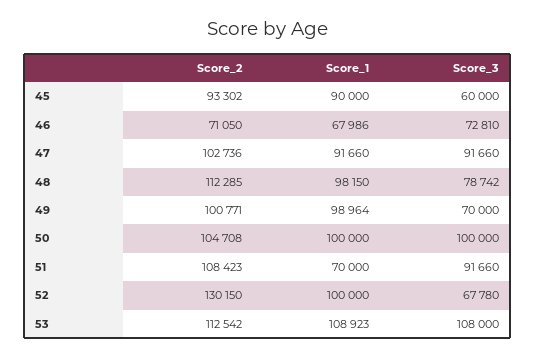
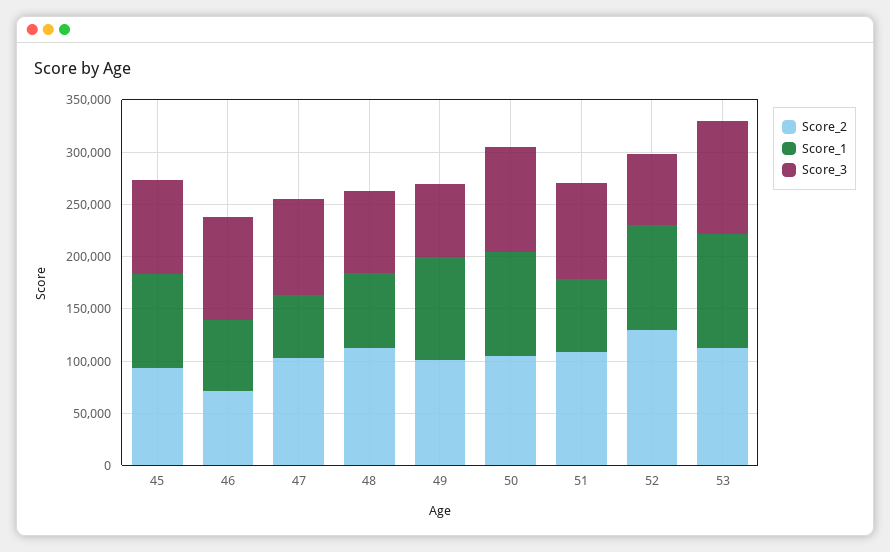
Score_3, 45: 60000 -> 90000
Score_3, 46: 72810 -> 100000
Score_1, 47: 91660 -> 60000
Score_1, 48: 98150 -> 70000

